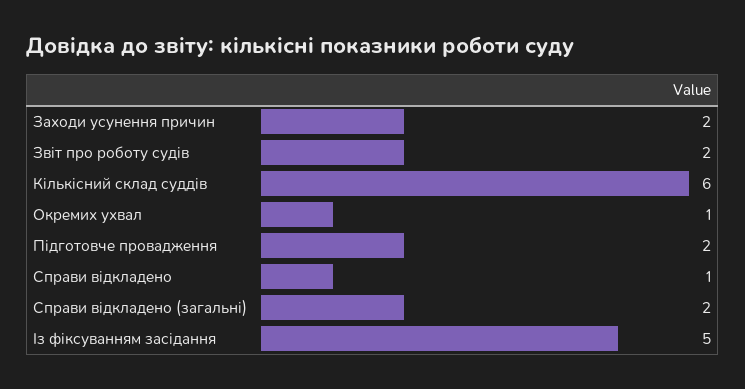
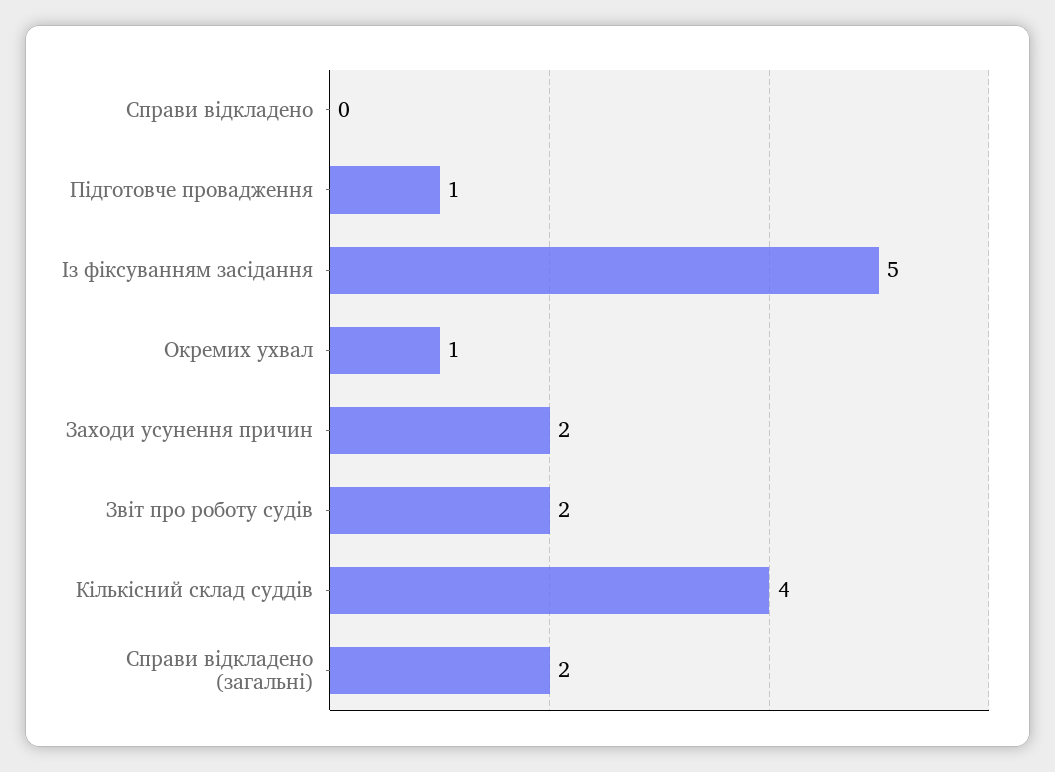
Кількісний склад суддів: 6 -> 4
Підготовче провадження: 2 -> 1
Справи відкладено: 1 -> 0

